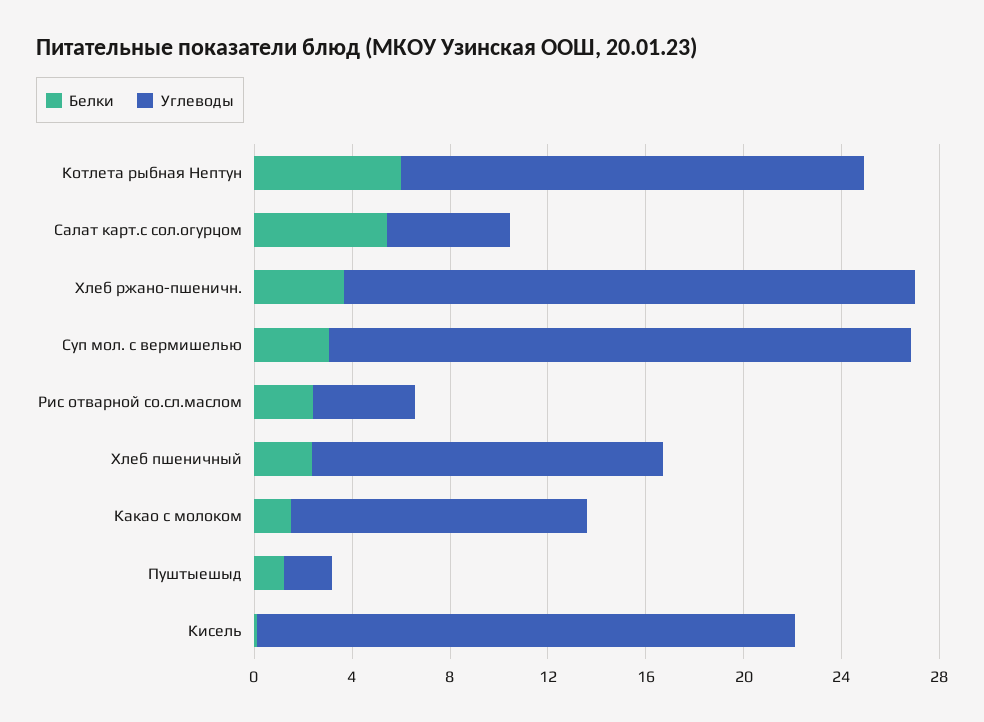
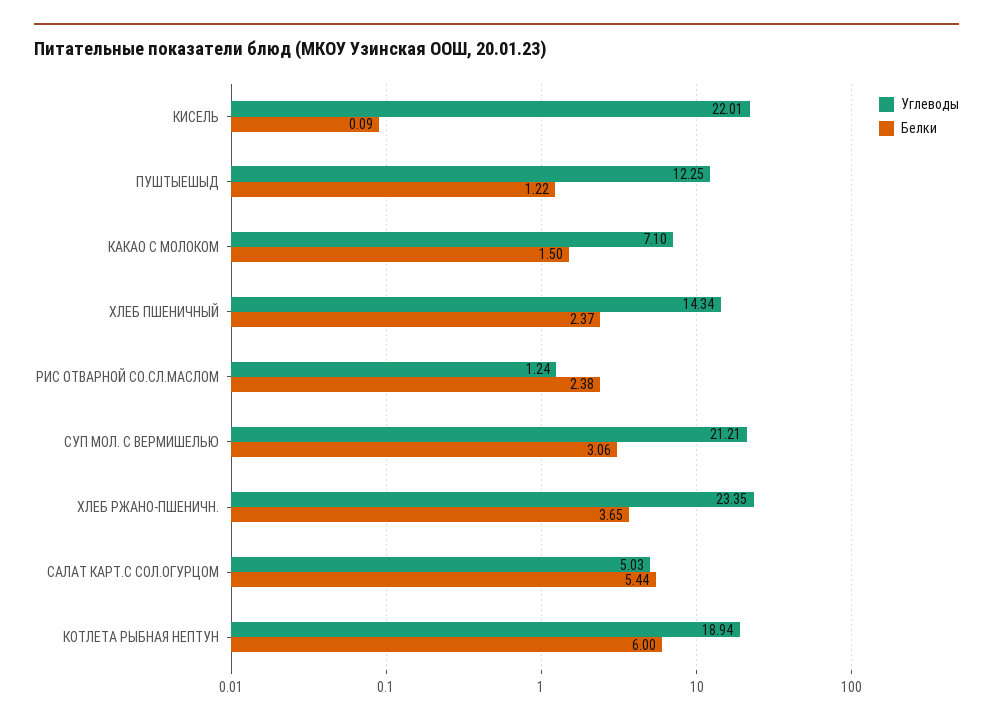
Углеводы, Суп мол. с вермишелью: 24 -> 21.21
Углеводы, Рис отварной со.сл.маслом: 4 -> 1.24
Углеводы, Какао с молоком: 12 -> 7.1
Углеводы, Пуштыешыд: 2 -> 12.25

